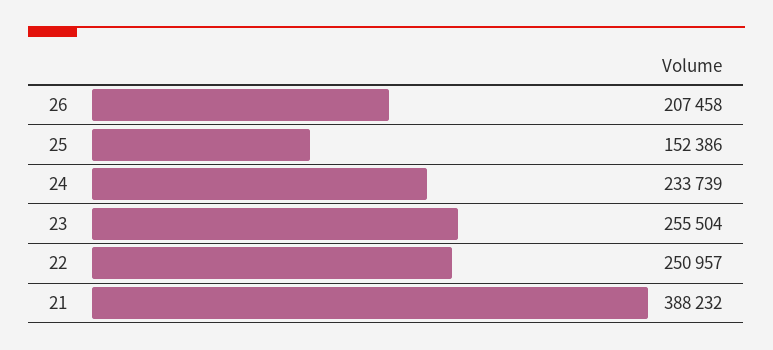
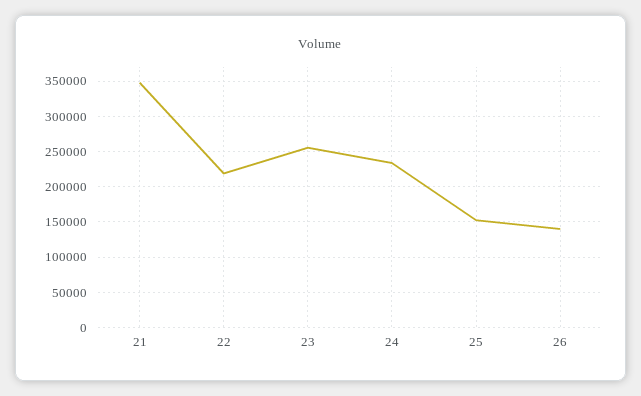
26: 207458 -> 140000
22: 250957 -> 220000
21: 388232 -> 350000

